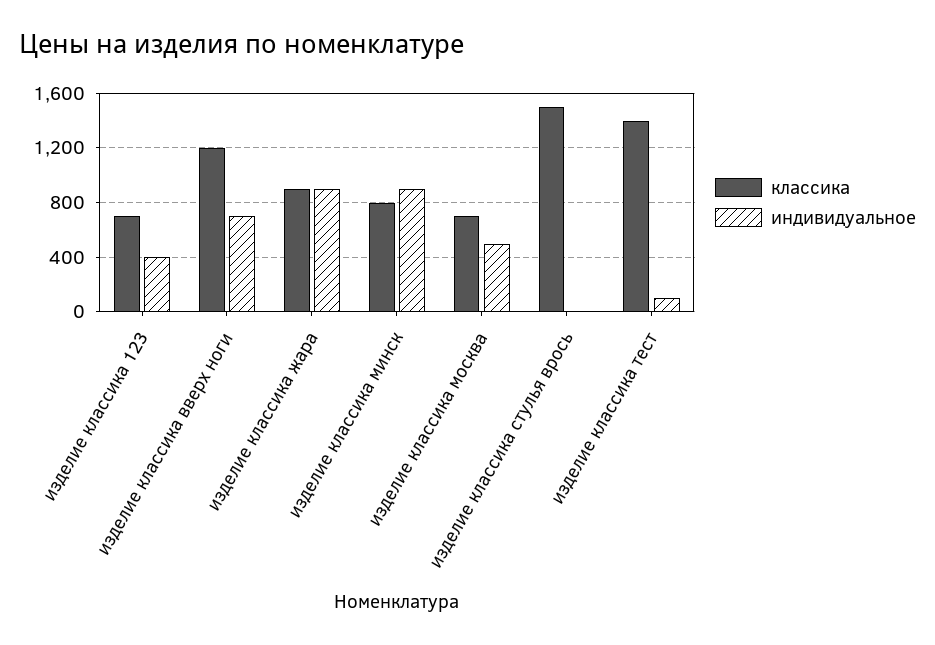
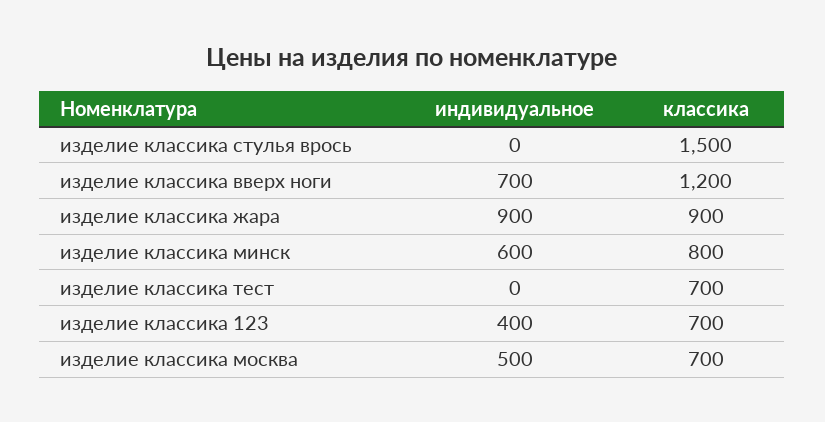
индивидуальное, изделие классика минск: 900 -> 600
классика, изделие классика тест: 1400 -> 700
индивидуальное, изделие классика тест: 100 -> 0

